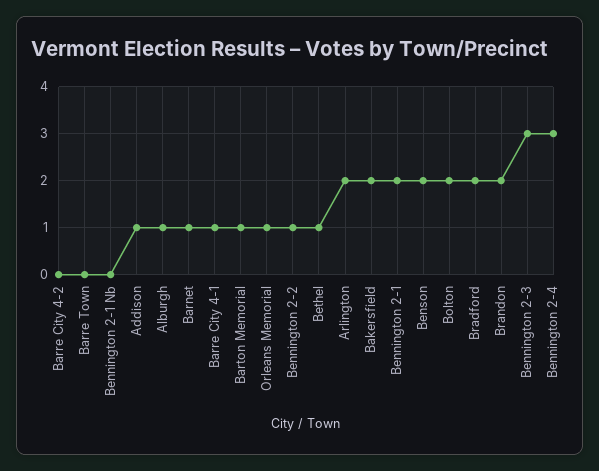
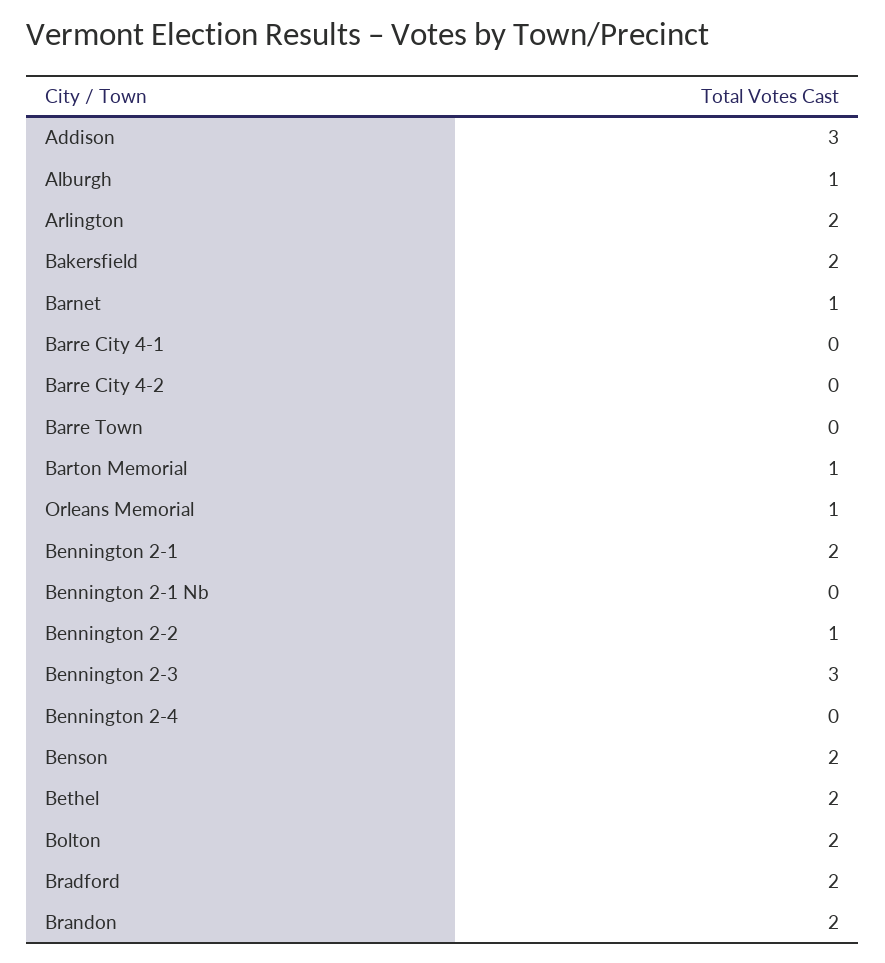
Addison: 1 -> 3
Barre City 4-1: 1 -> 0
Bethel: 1 -> 2
Bennington 2-4: 3 -> 0

